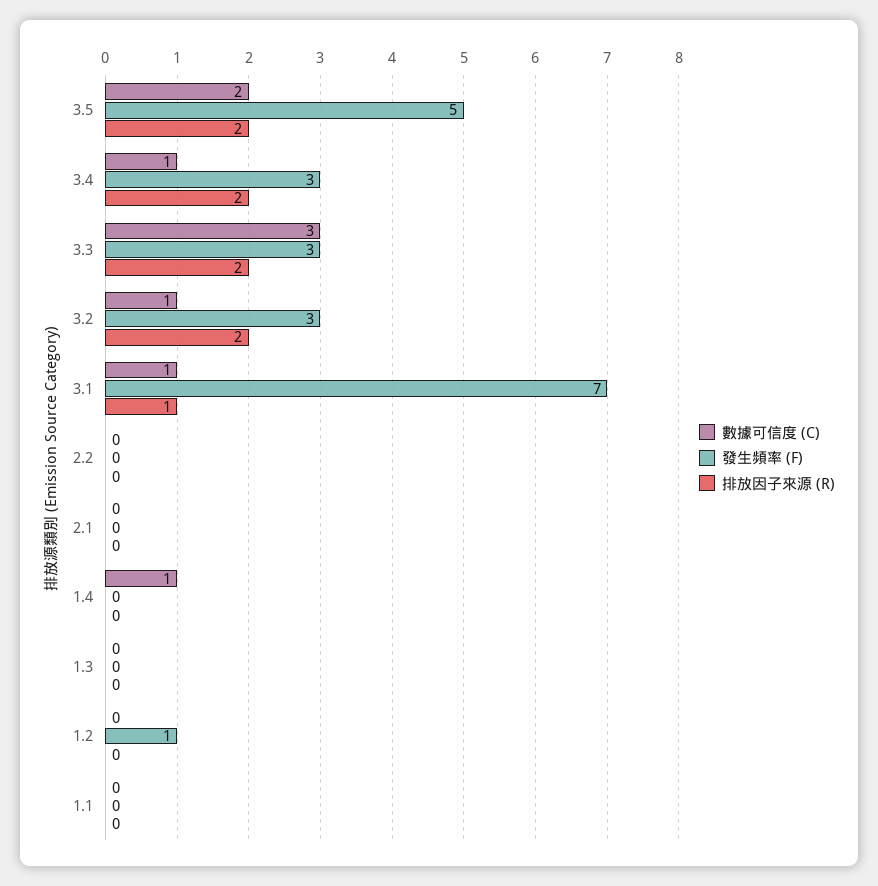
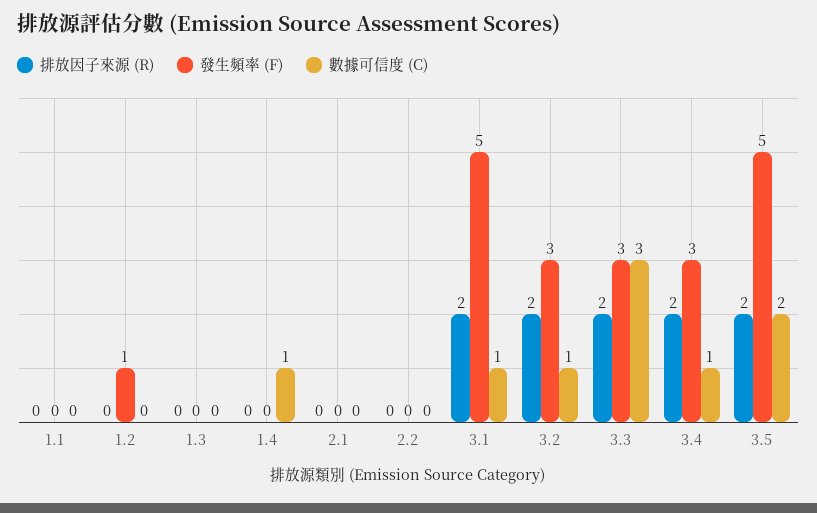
發生頻率 (F), 3.1: 7 -> 5
排放因子來源 (R), 3.1: 1 -> 2

